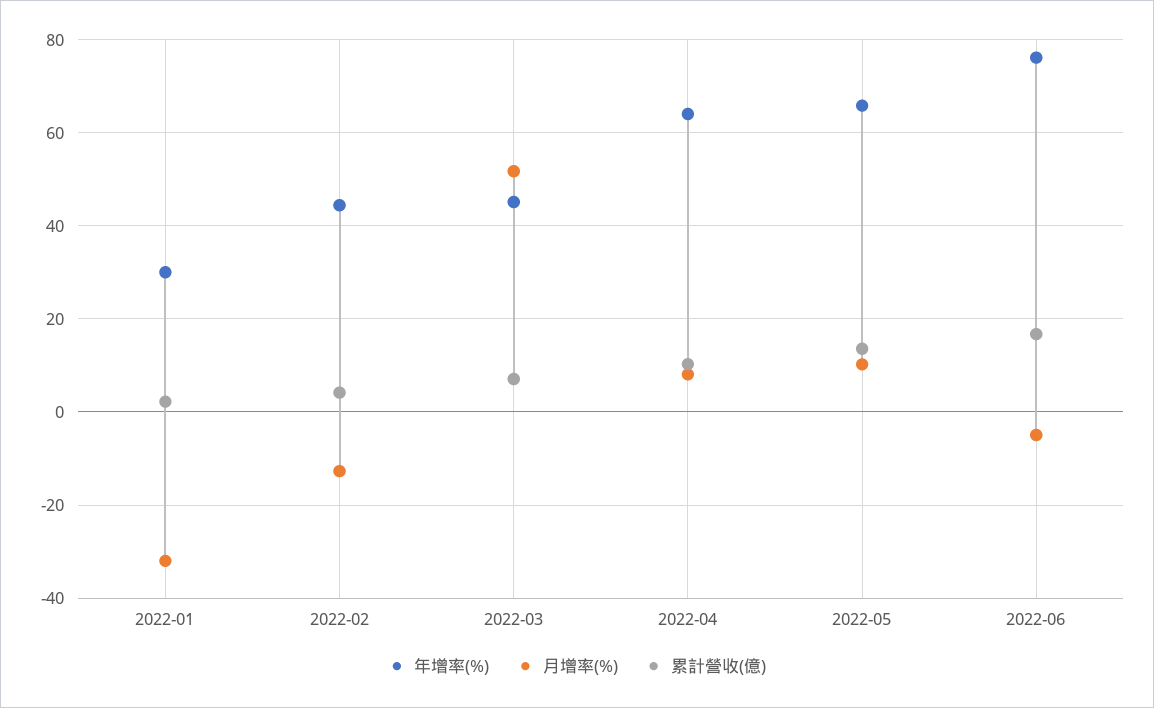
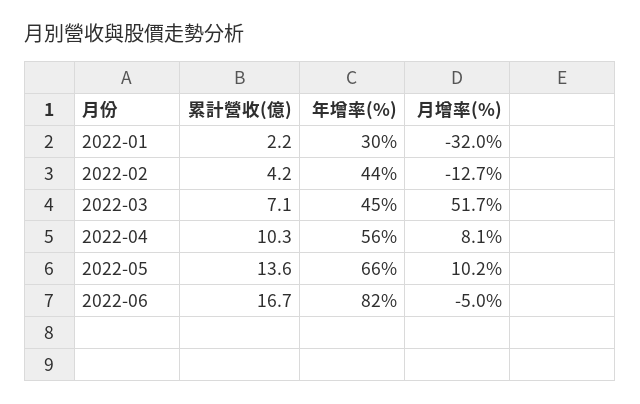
年增率(%), 2022-04: 64 -> 56
年增率(%), 2022-06: 76 -> 82

